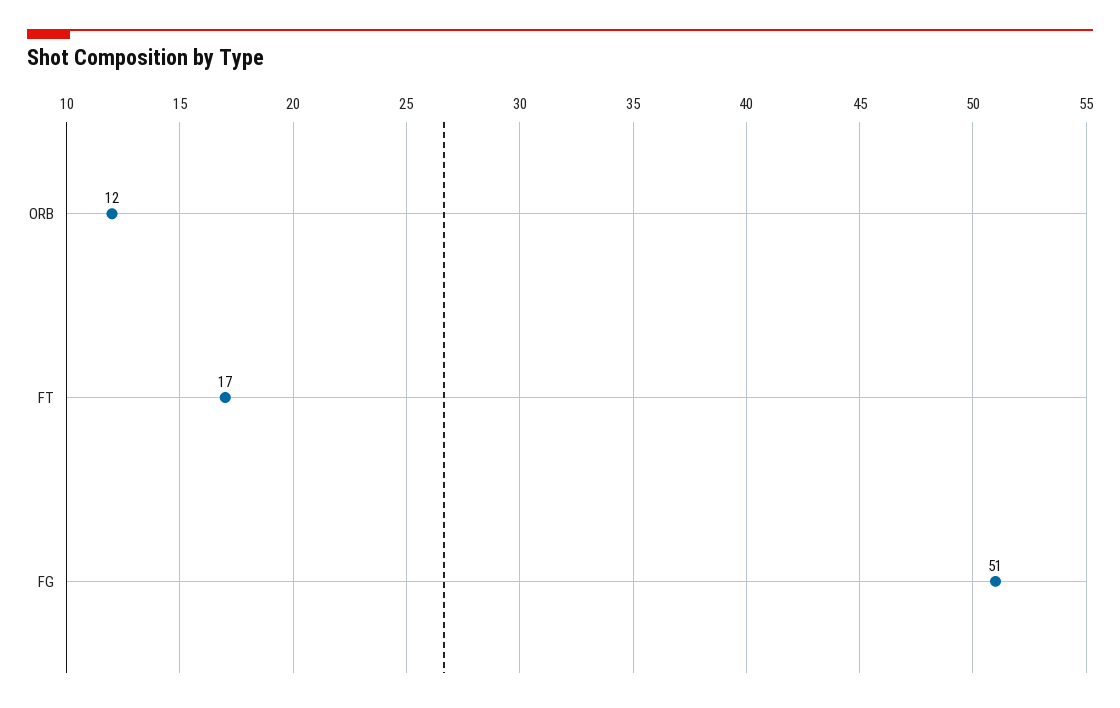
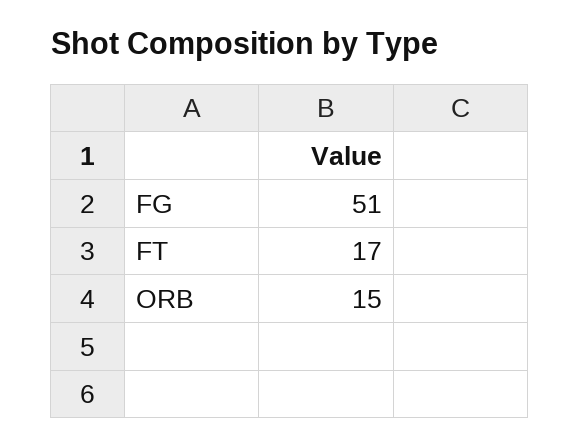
ORB: 12 -> 15

